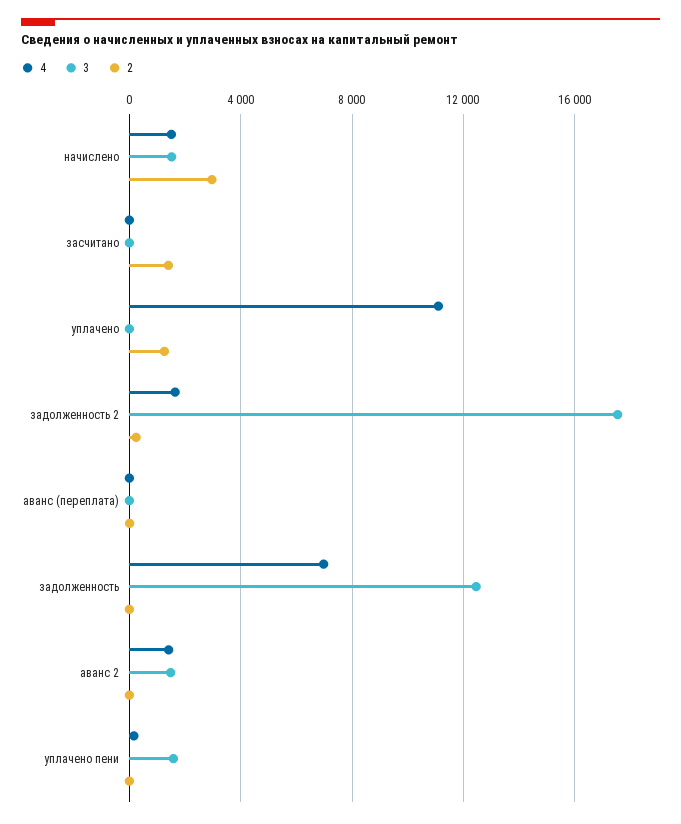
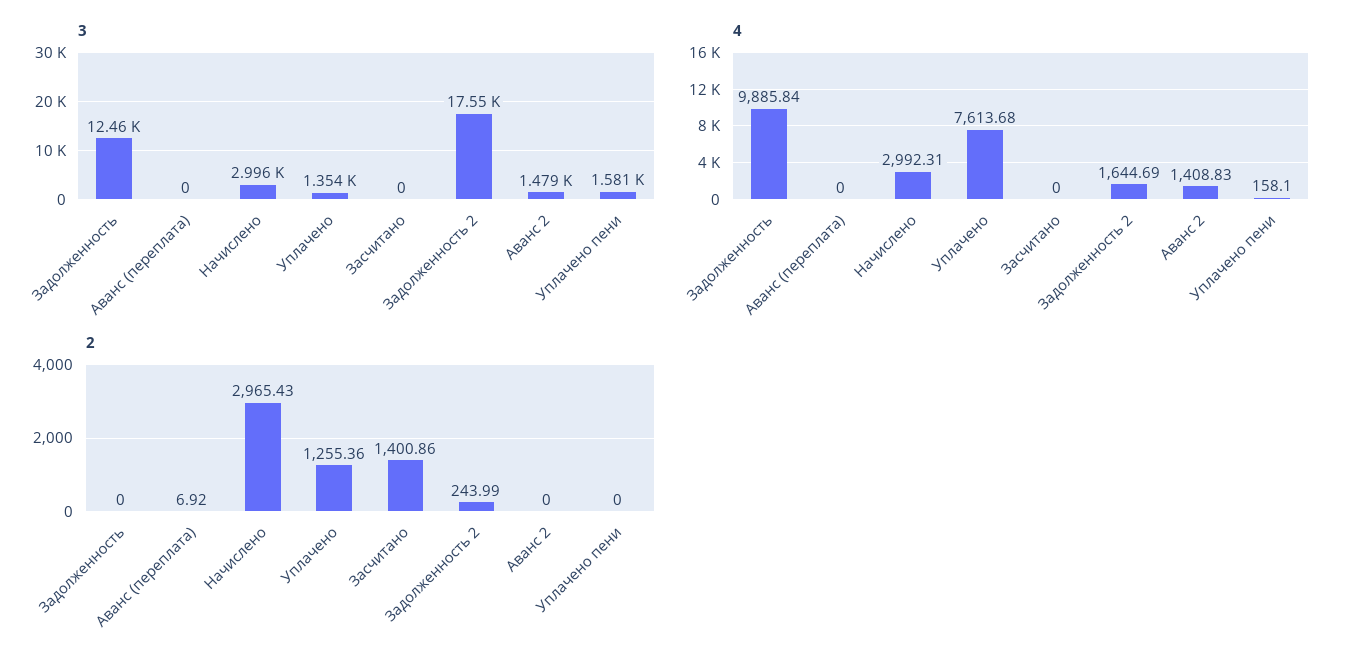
4, начислено: 1500 -> 2992.31
3, начислено: 1500 -> 2996
4, уплачено: 11000 -> 7613.68
3, уплачено: 0 -> 1354
4, задолженность: 7000 -> 9885.84

